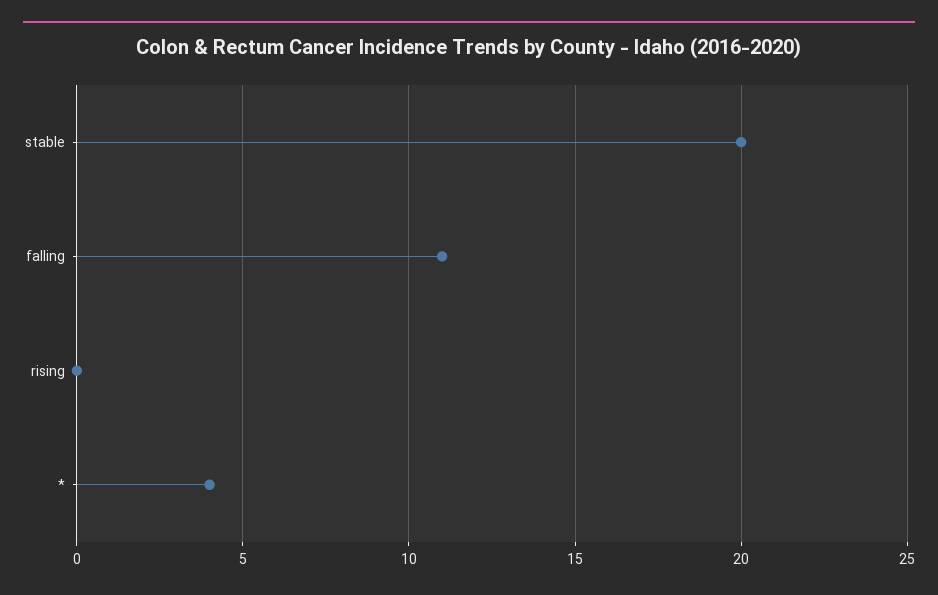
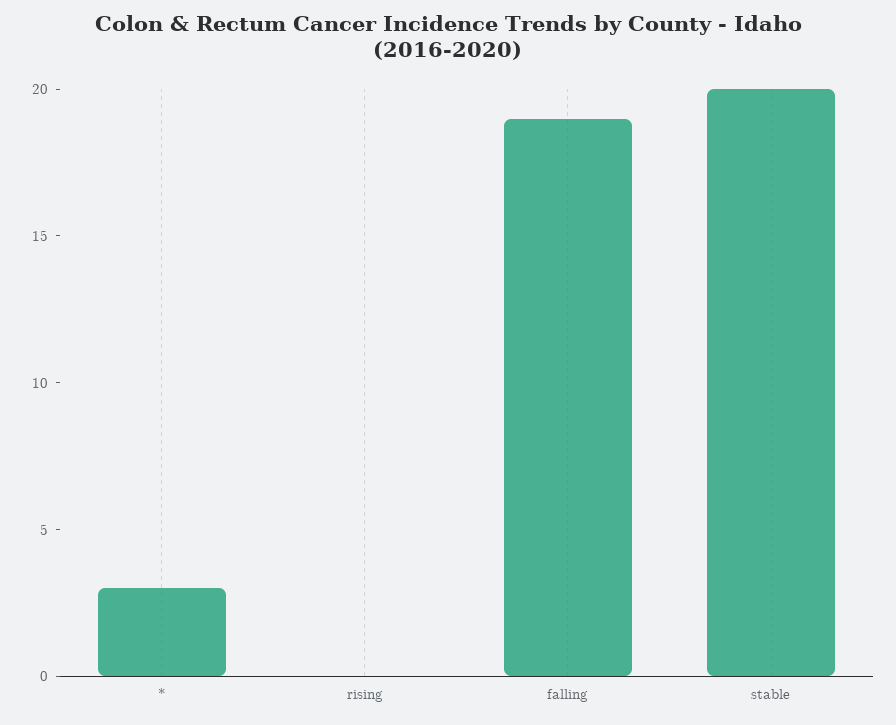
falling: 11 -> 19
*: 4 -> 3

